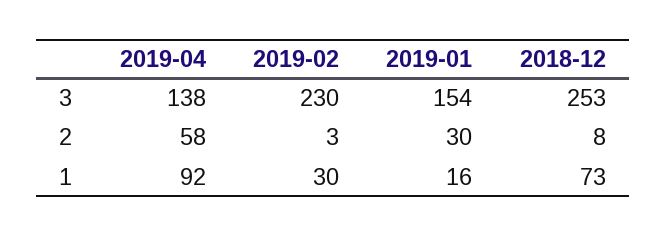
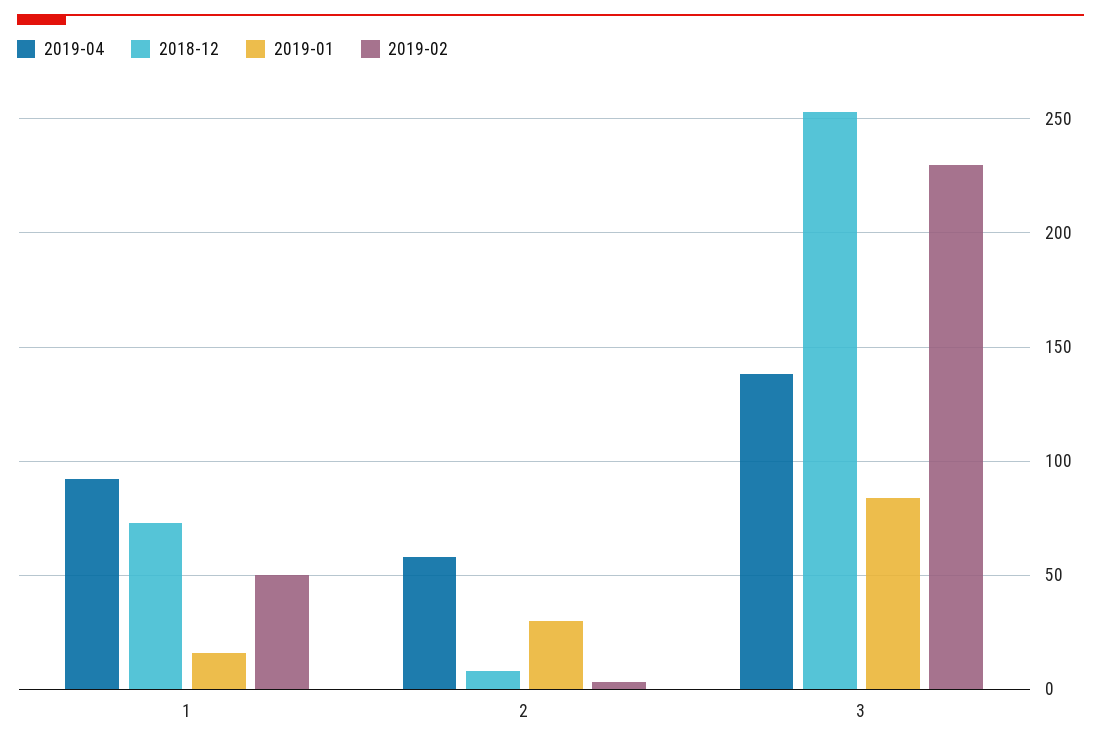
2019-01, 3: 154 -> 85
2019-02, 1: 30 -> 50

